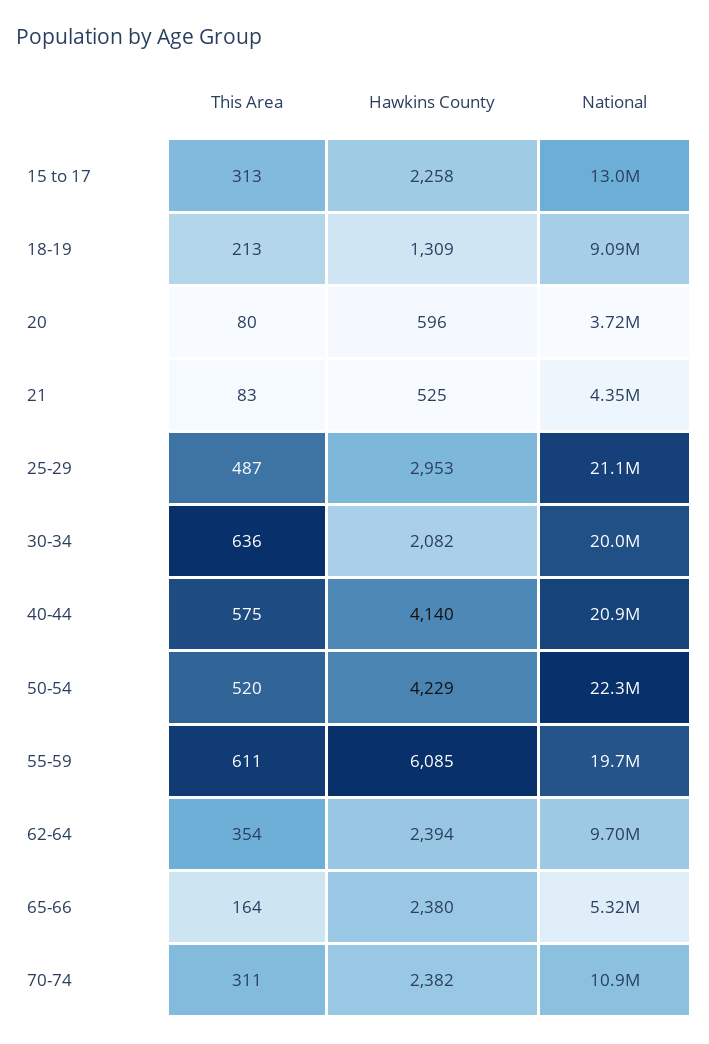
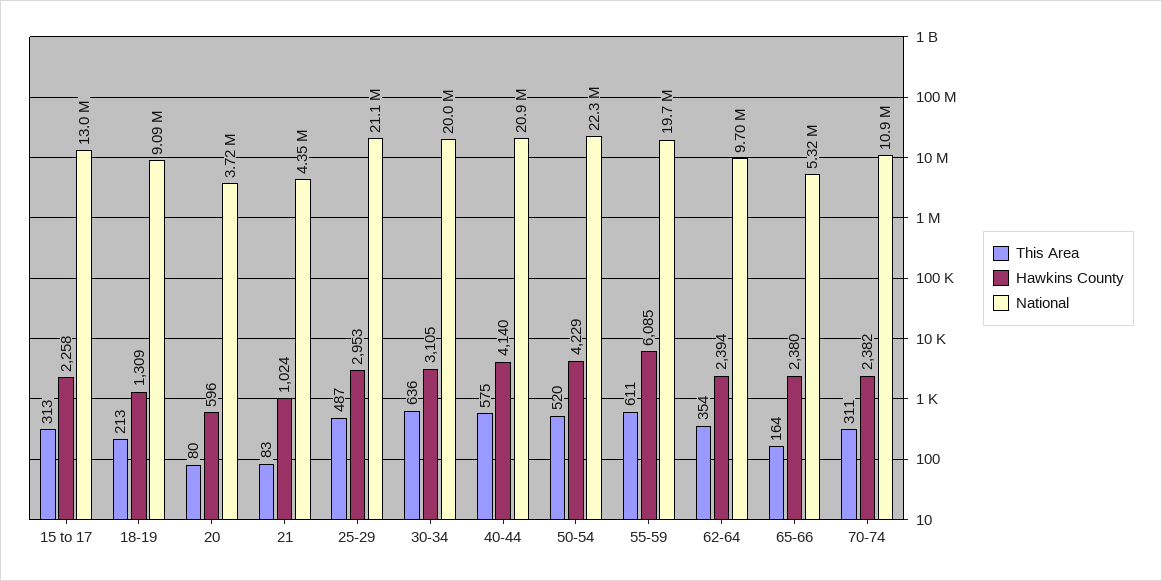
Hawkins County, 21: 525 -> 1024
Hawkins County, 30-34: 2082 -> 3105

